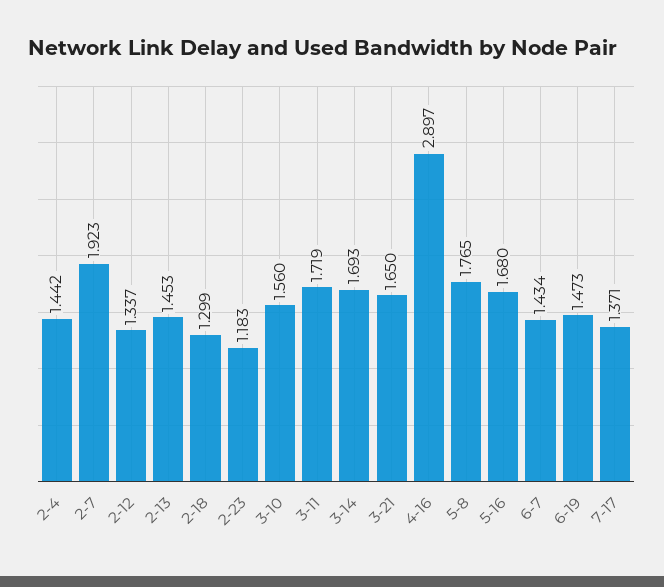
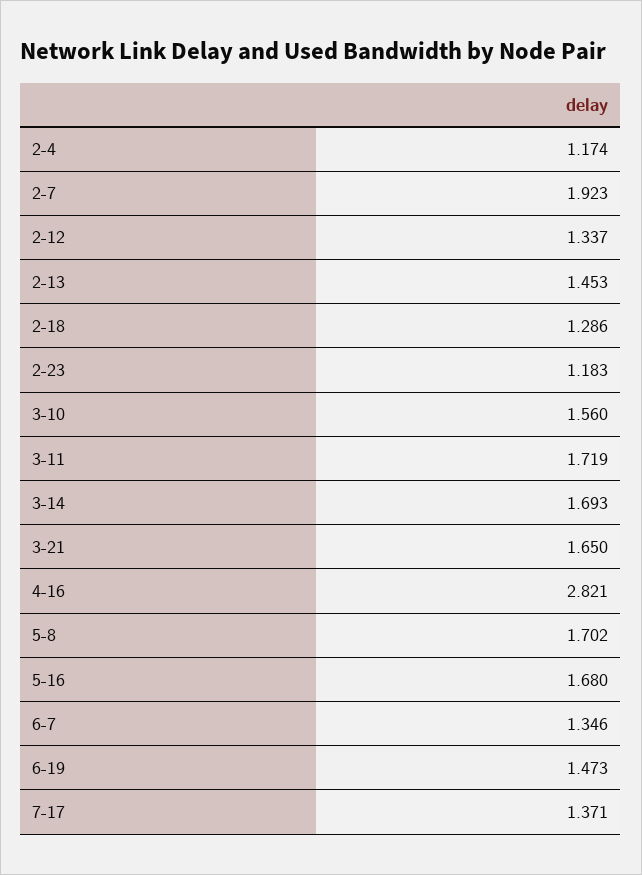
2-4: 1.442 -> 1.174
2-18: 1.299 -> 1.286
4-16: 2.897 -> 2.821
5-8: 1.765 -> 1.702
6-7: 1.434 -> 1.346

